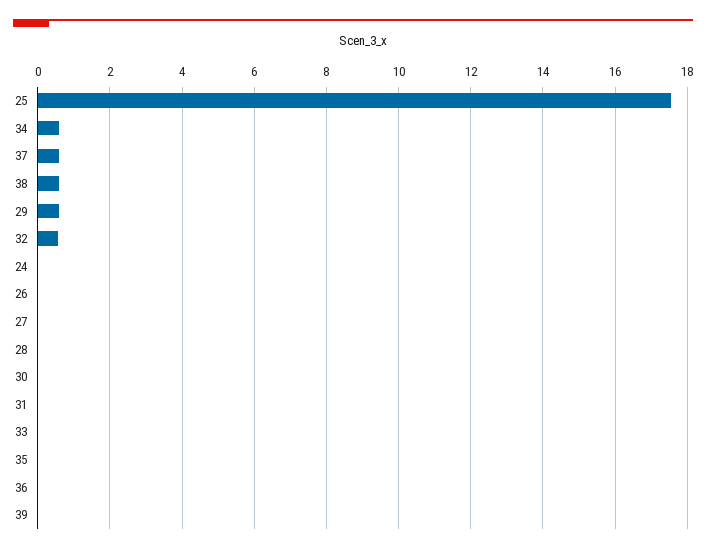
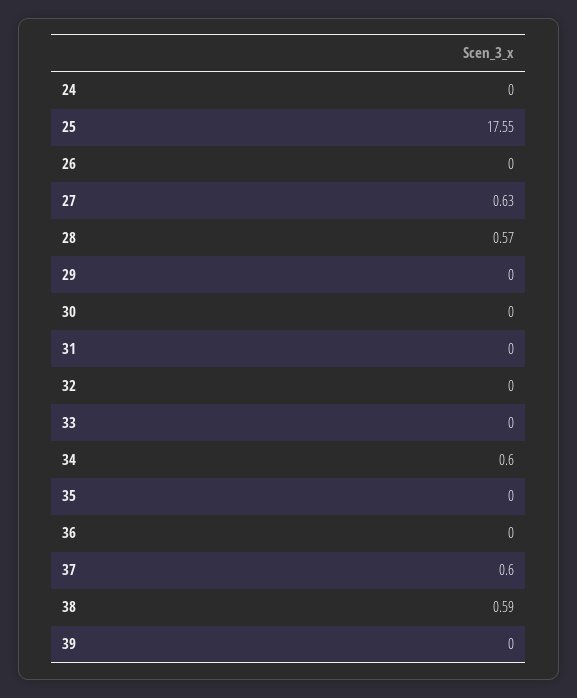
29: 0.6 -> 0
32: 0.6 -> 0
27: 0 -> 0.63
28: 0 -> 0.57

